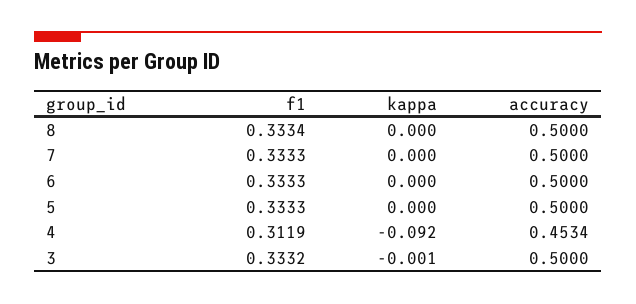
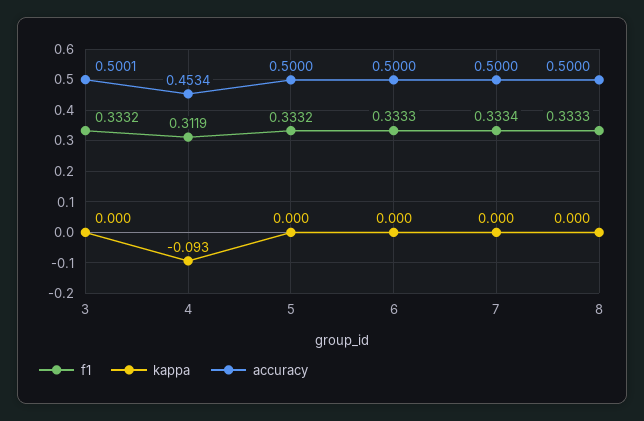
f1, 8: 0.3334 -> 0.3333
f1, 7: 0.3333 -> 0.3334
f1, 5: 0.3333 -> 0.3332
kappa, 4: -0.092 -> -0.093
kappa, 3: -0.001 -> 0
accuracy, 3: 0.5 -> 0.5001

